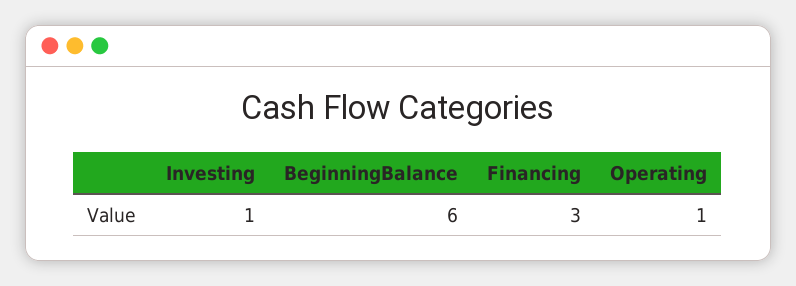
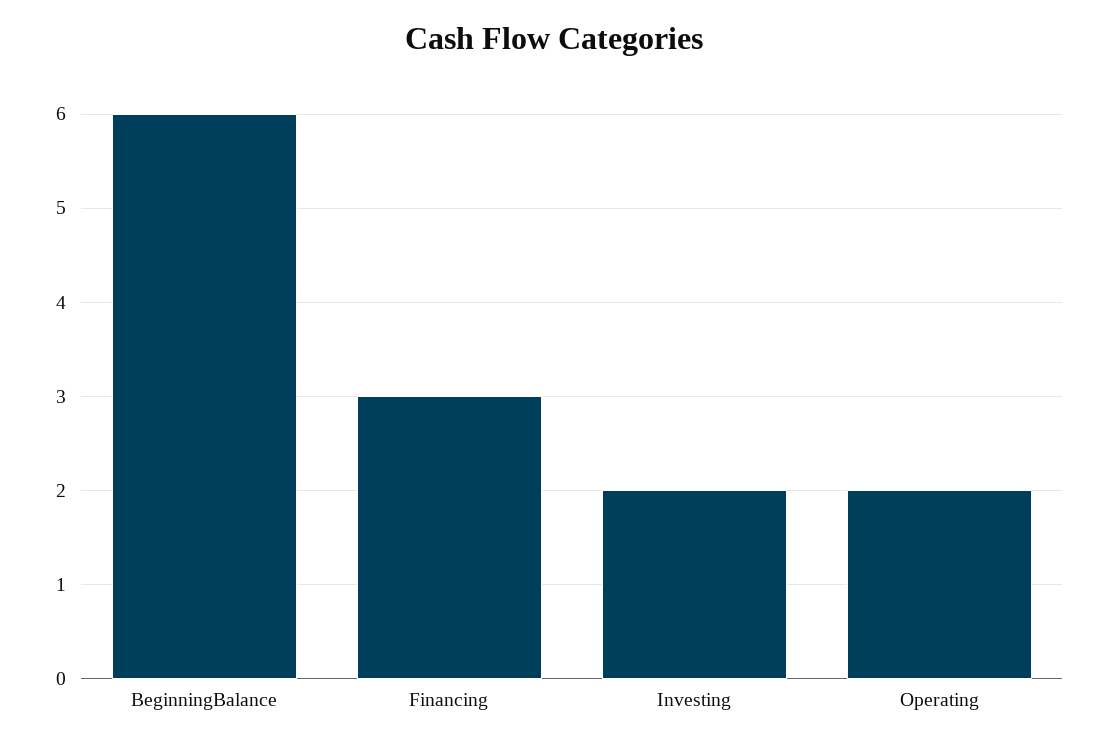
Investing: 1 -> 2
Operating: 1 -> 2

